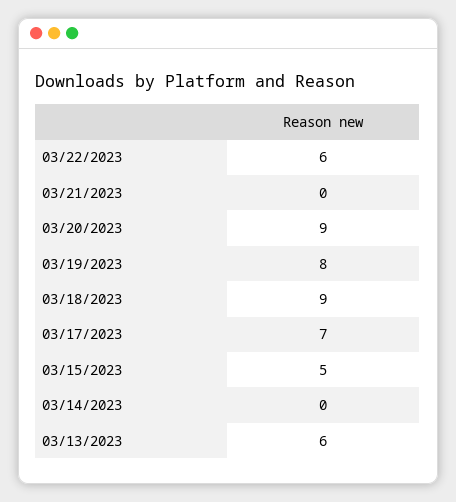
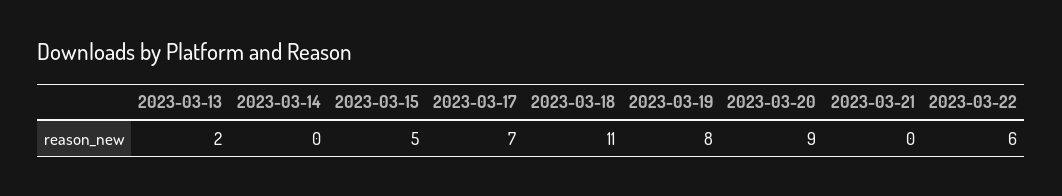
03/18/2023: 9 -> 11
03/13/2023: 6 -> 2

